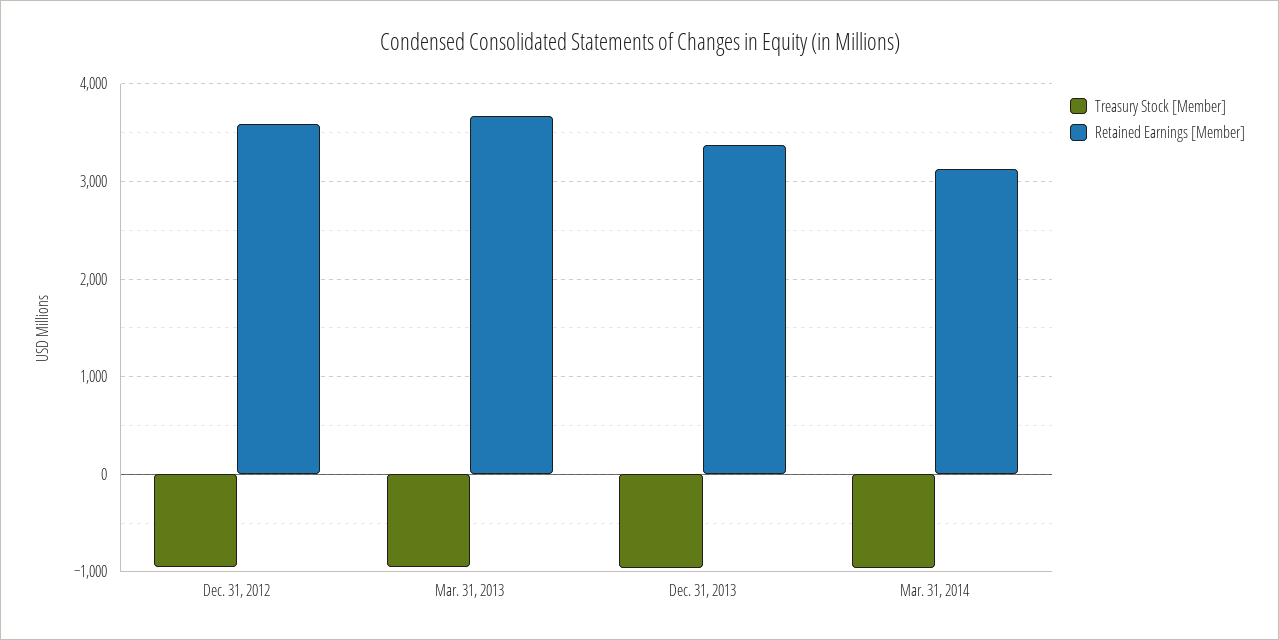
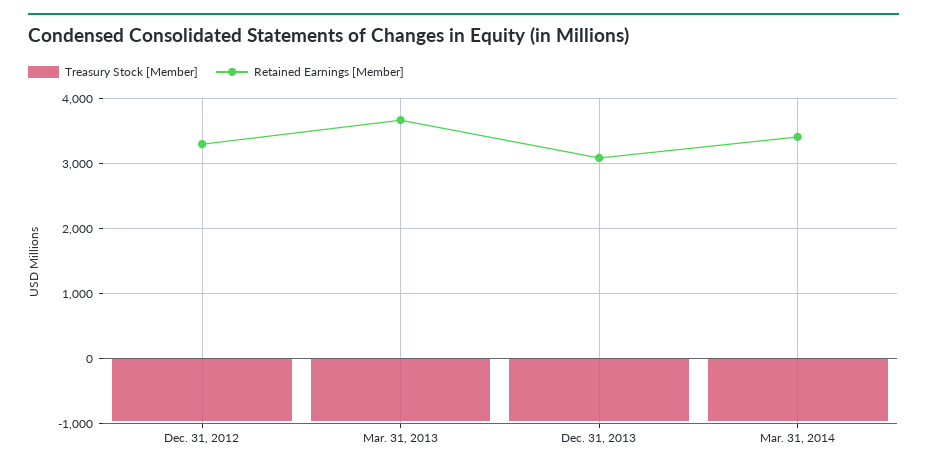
Retained Earnings [Member], Dec. 31, 2012: 3600 -> 3300
Retained Earnings [Member], Dec. 31, 2013: 3400 -> 3100
Retained Earnings [Member], Mar. 31, 2014: 3100 -> 3400

